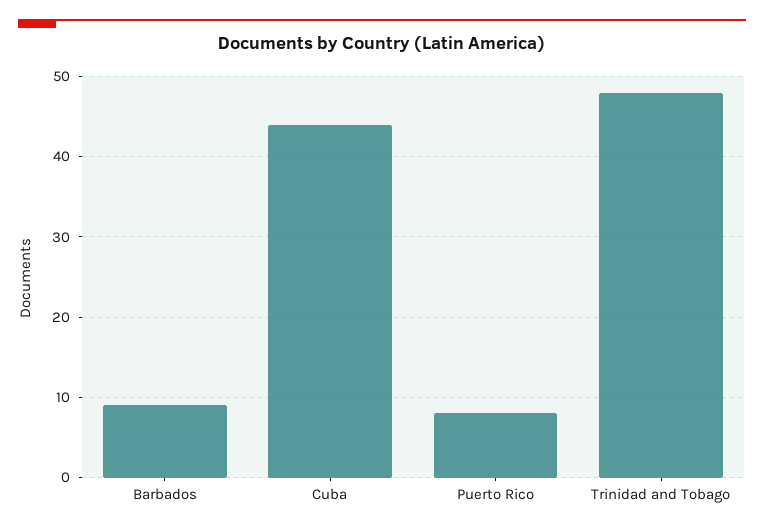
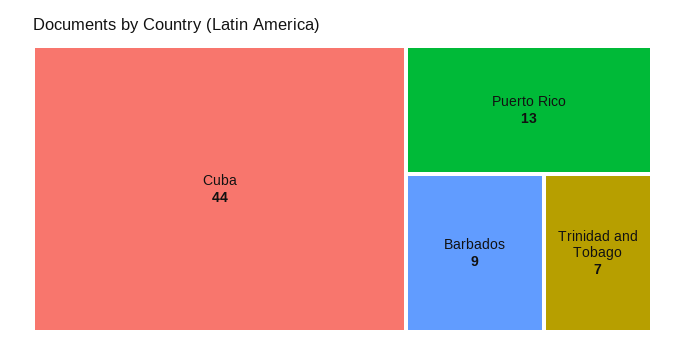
Puerto Rico: 8 -> 13
Trinidad and Tobago: 48 -> 7

